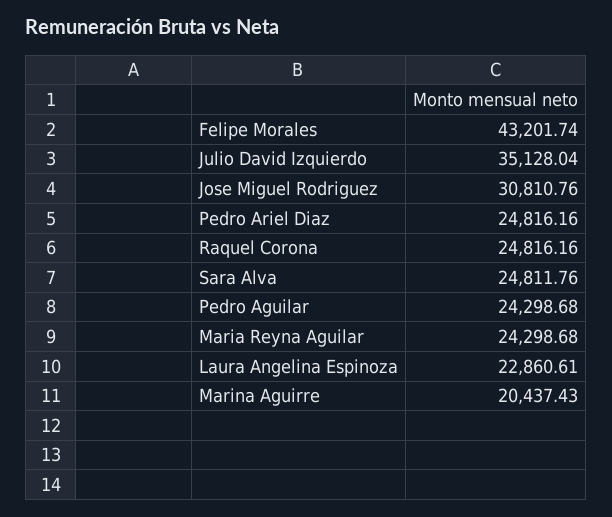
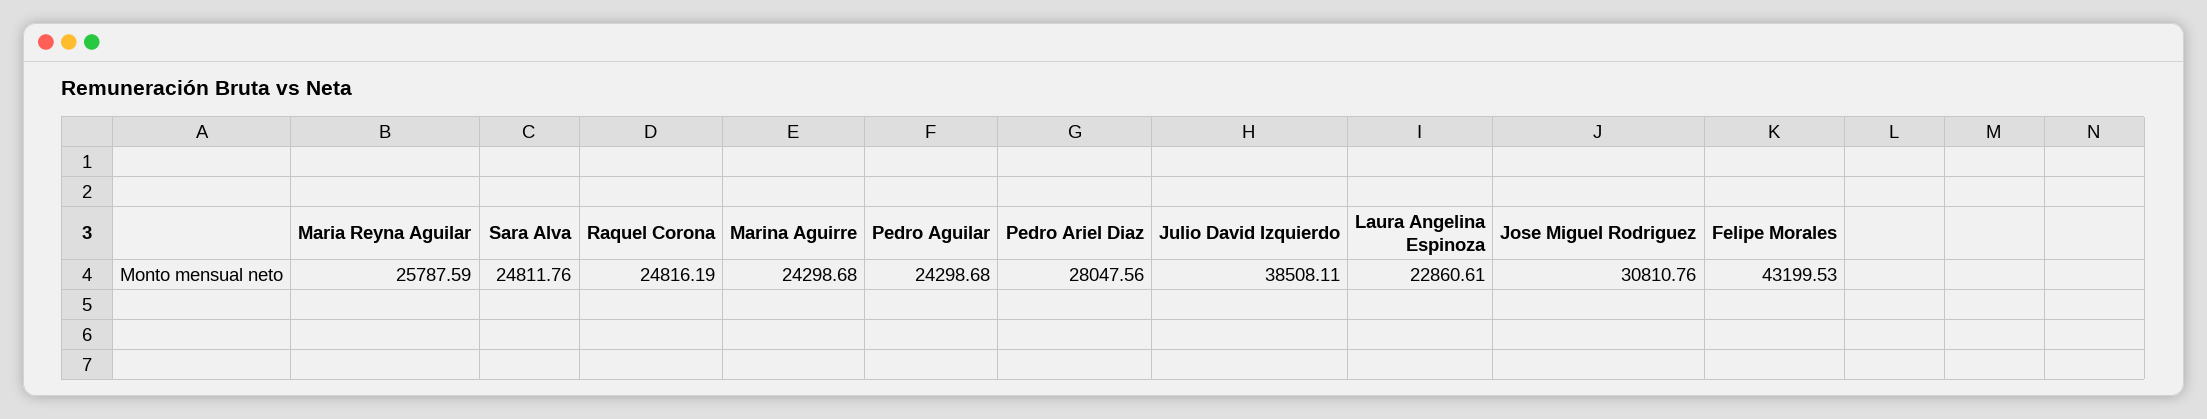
Felipe Morales: 43201.74 -> 43199.53
Julio David Izquierdo: 35128.04 -> 38508.11
Pedro Ariel Diaz: 24816.16 -> 28047.56
Raquel Corona: 24816.16 -> 24816.19
Maria Reyna Aguilar: 24298.68 -> 25787.59
Marina Aguirre: 20437.43 -> 24298.68

